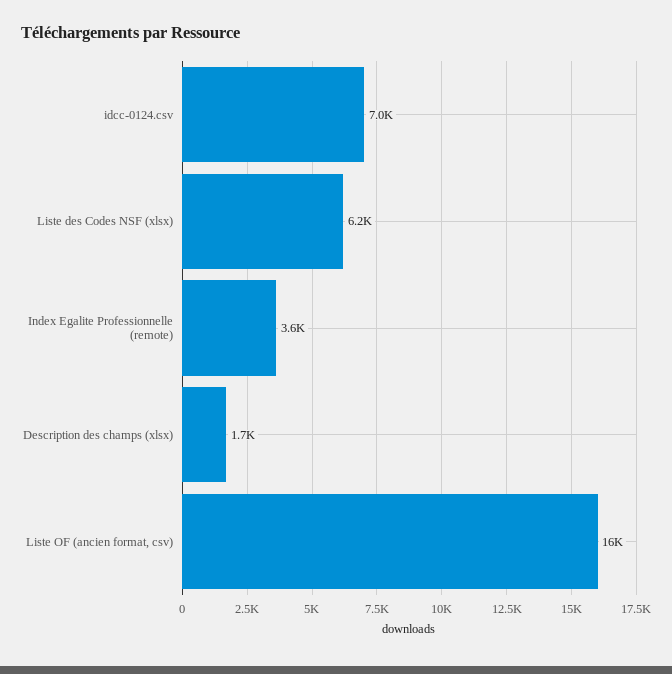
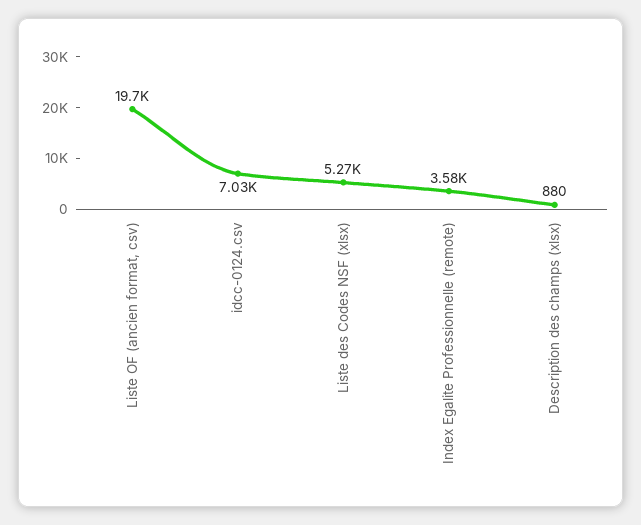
Liste des Codes NSF (xlsx): 6200 -> 5270
Description des champs (xlsx): 1700 -> 880
Liste OF (ancien format, csv): 16000 -> 19700

